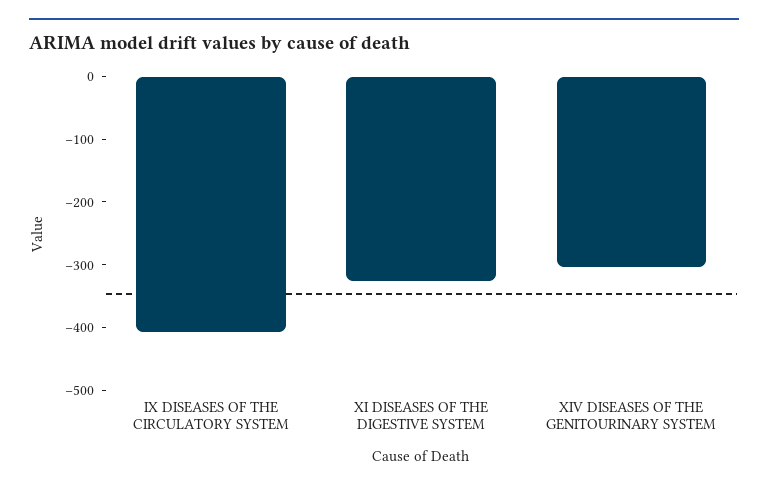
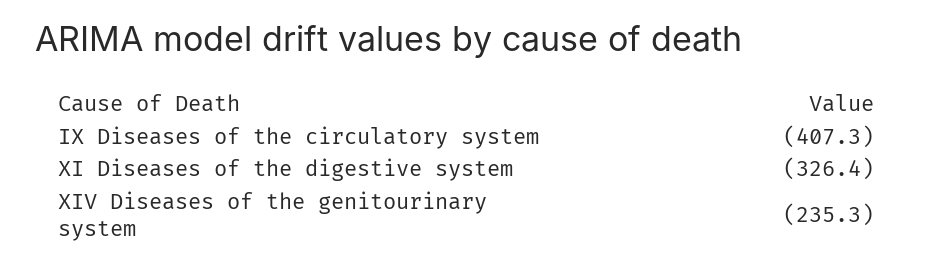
XIV DISEASES OF THE GENITOURINARY SYSTEM: -300 -> -235.3

